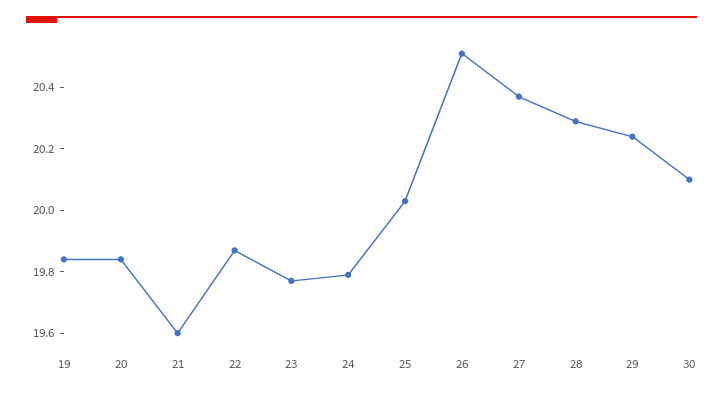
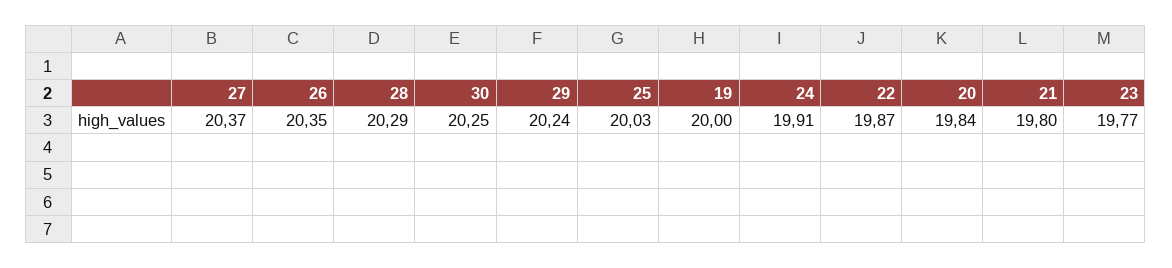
19: 19.85 -> 20
21: 19.6 -> 19.8
24: 19.8 -> 19.91
26: 20.5 -> 20.35
30: 20.1 -> 20.25

